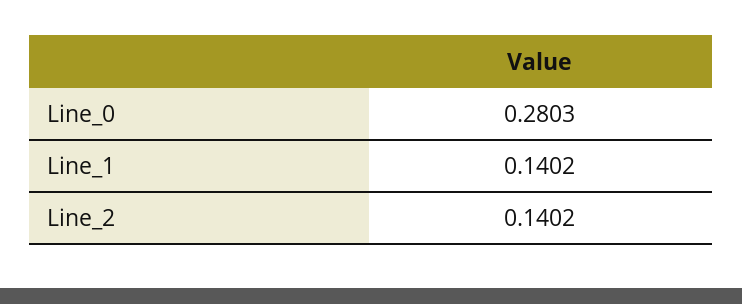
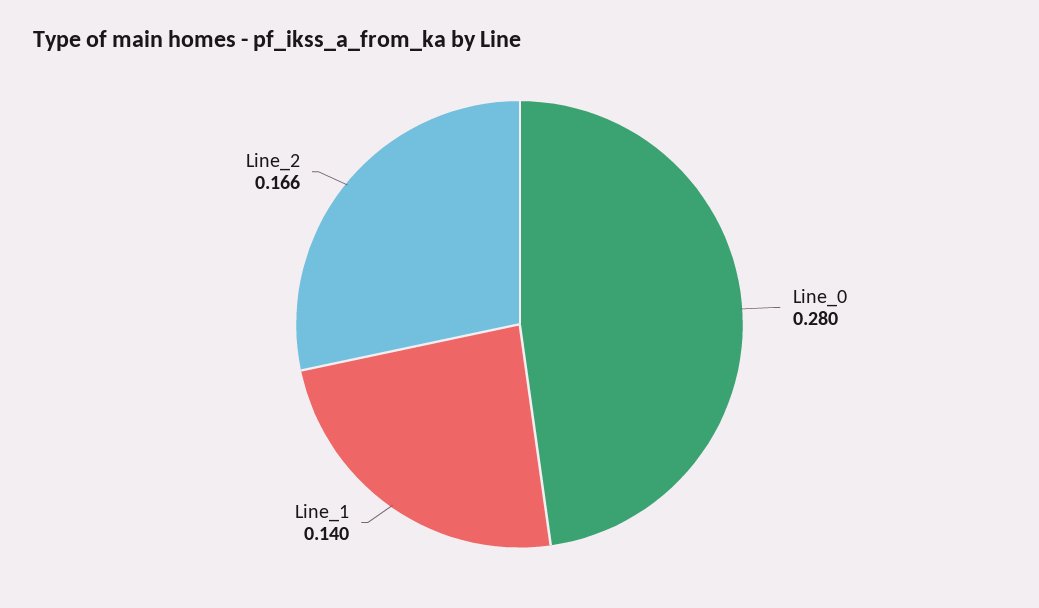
Line_2: 0.1402 -> 0.166

